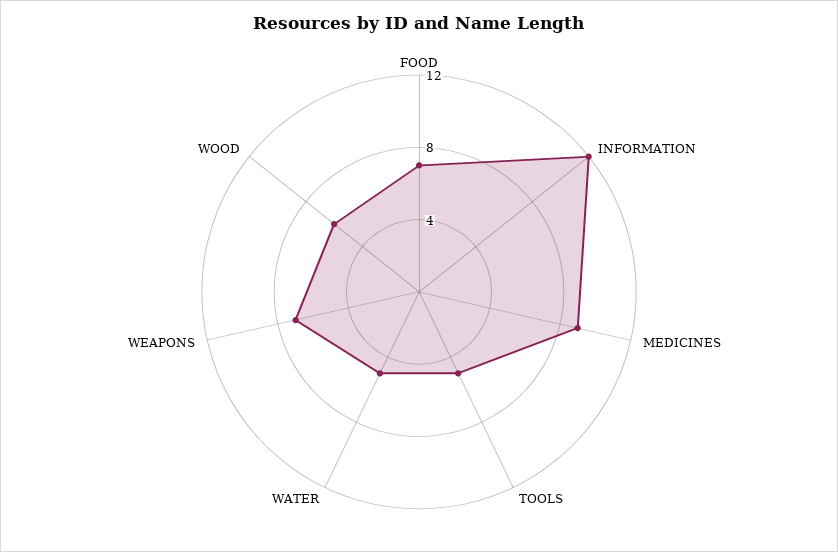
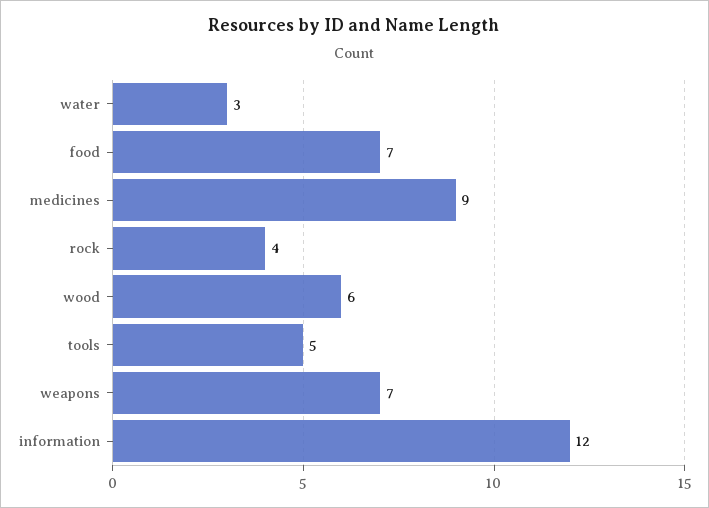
WATER: 5 -> 3
rock: none -> 4

